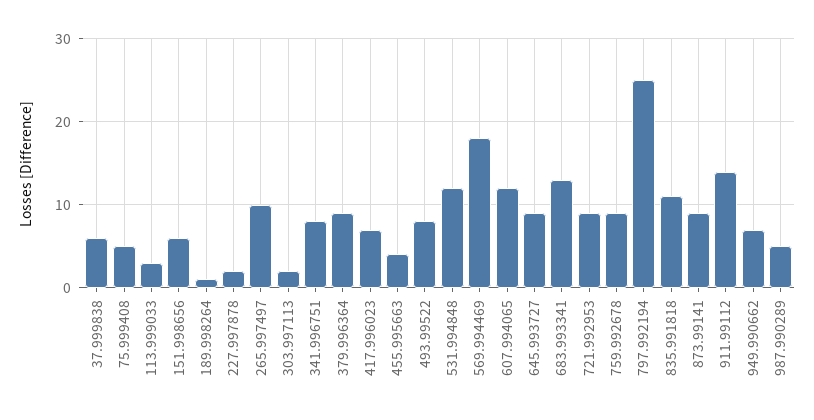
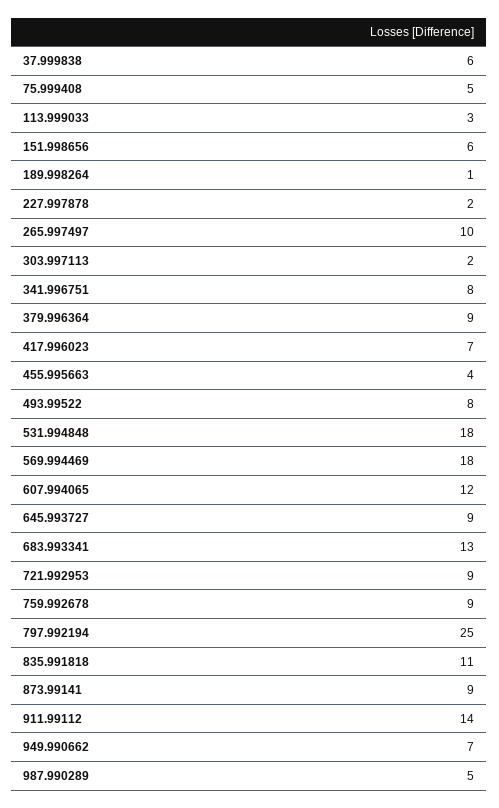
531.994848: 12 -> 18

